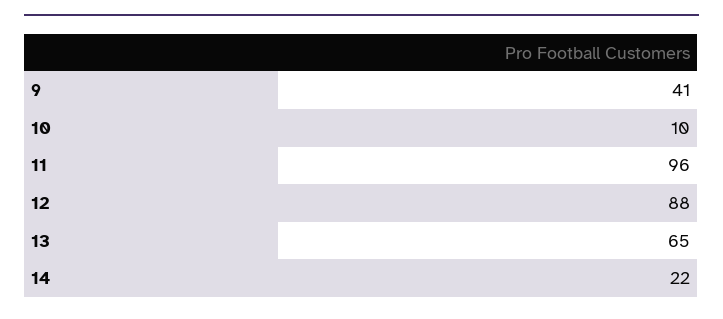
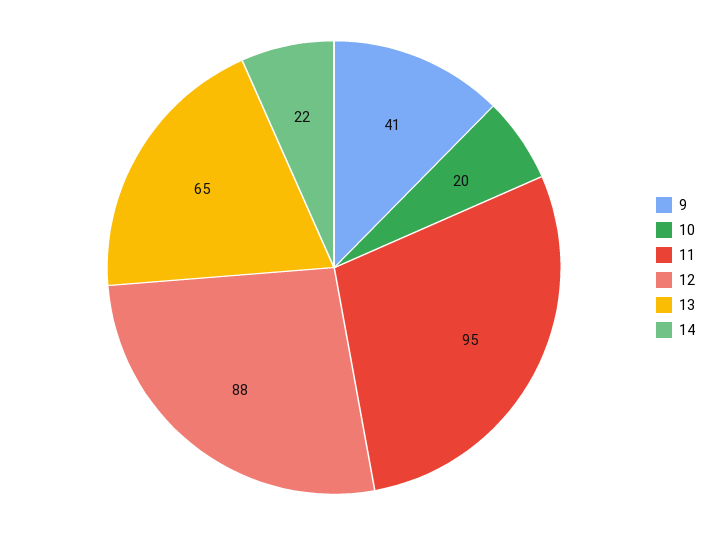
10: 10 -> 20
11: 96 -> 95

